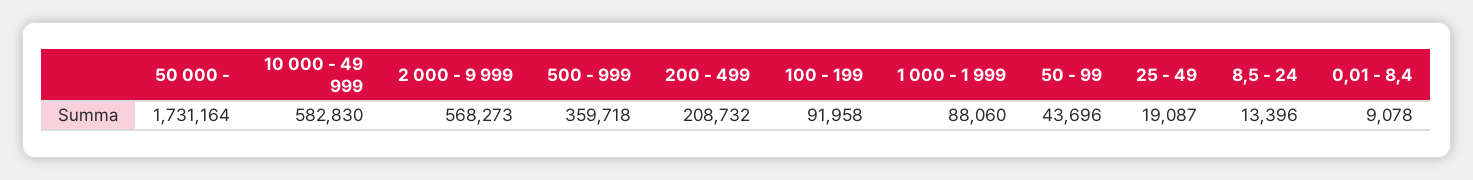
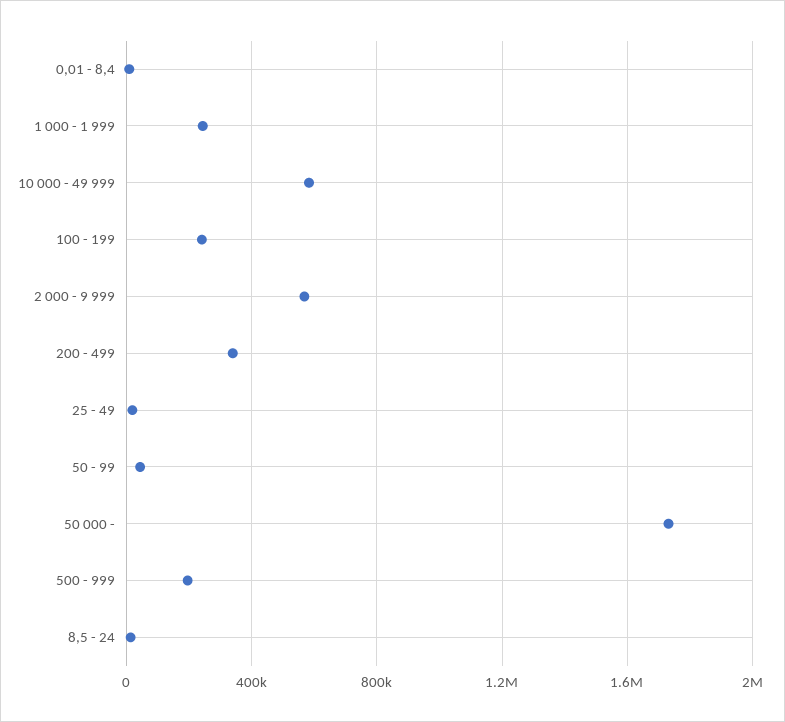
500 - 999: 359718 -> 200000
200 - 499: 208732 -> 350000
100 - 199: 91958 -> 250000
1 000 - 1 999: 88060 -> 250000

